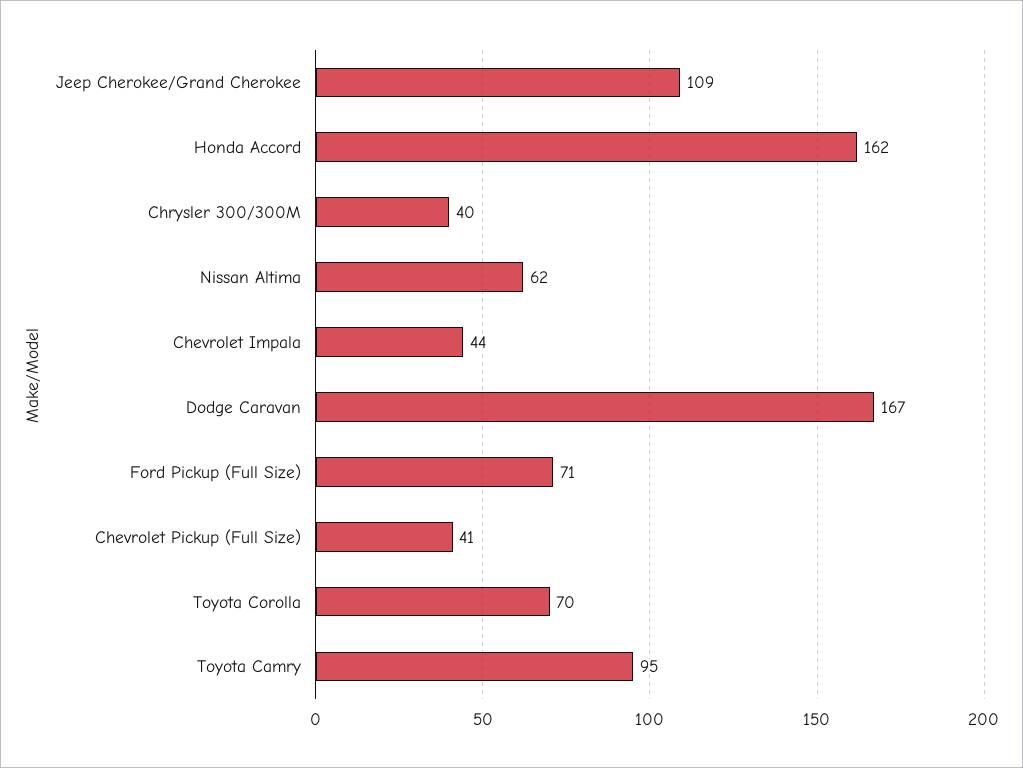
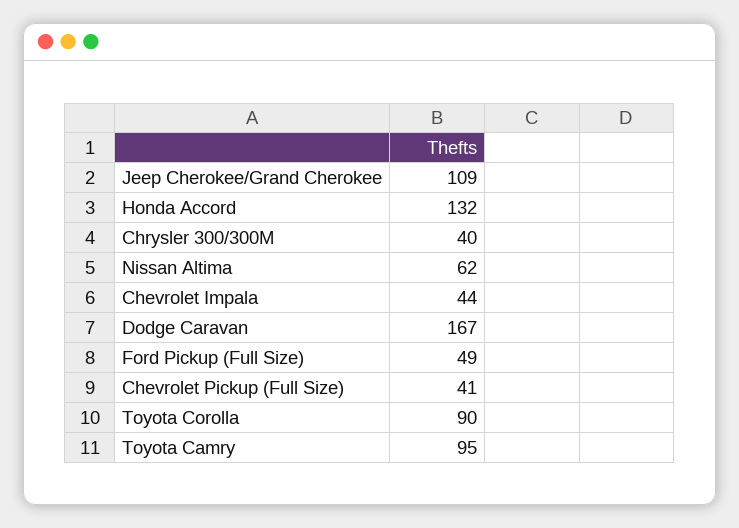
Honda Accord: 162 -> 132
Ford Pickup (Full Size): 71 -> 49
Toyota Corolla: 70 -> 90

